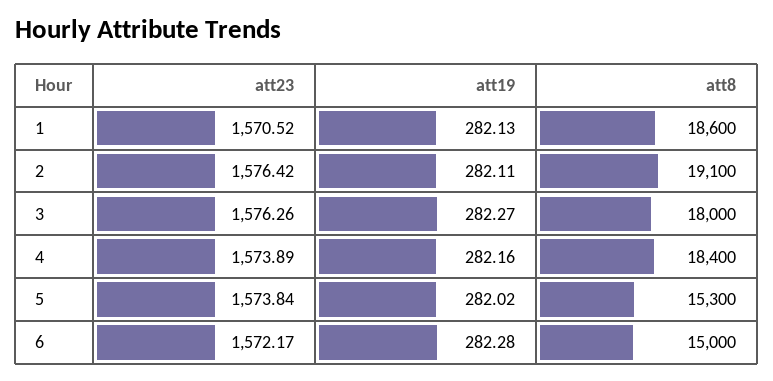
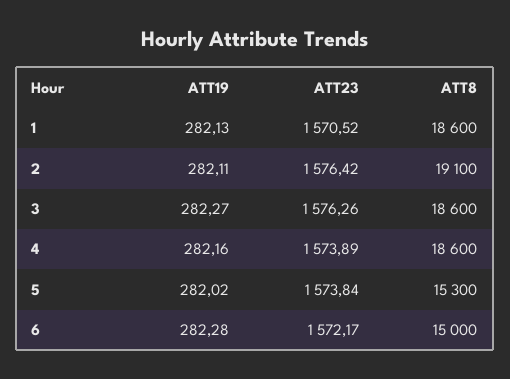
att8, 3: 18000 -> 18600
att8, 4: 18400 -> 18600

